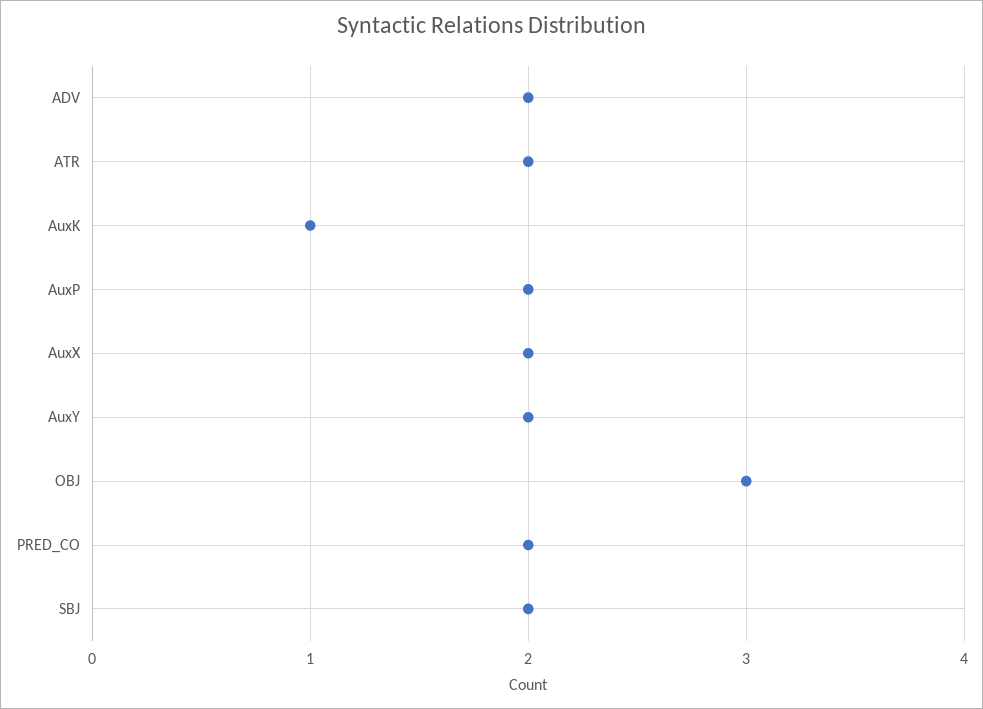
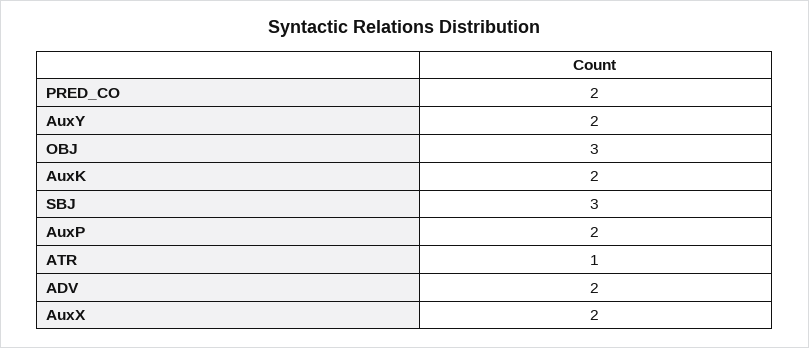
ATR: 2 -> 1
AuxK: 1 -> 2
SBJ: 2 -> 3

